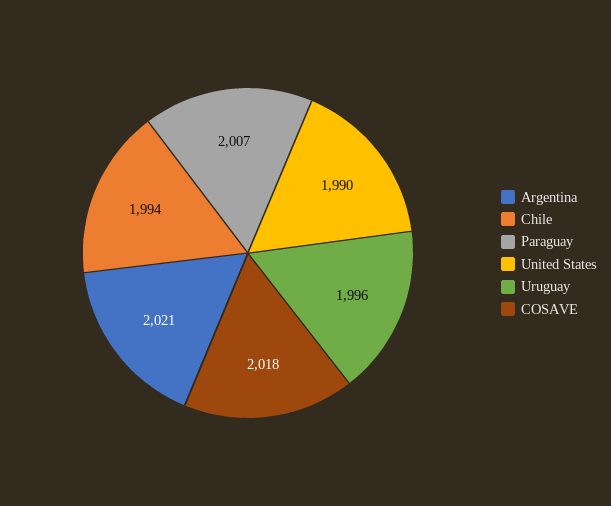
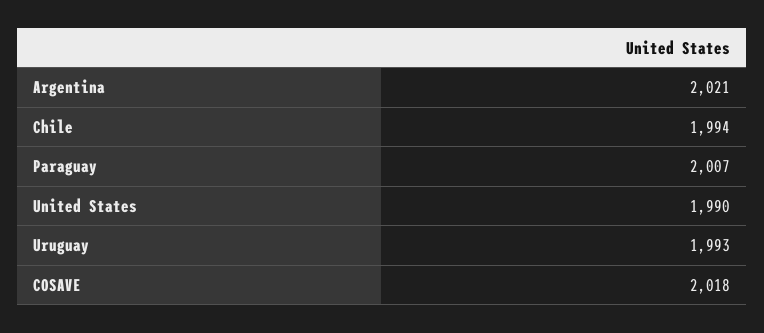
Uruguay: 1996 -> 1993

